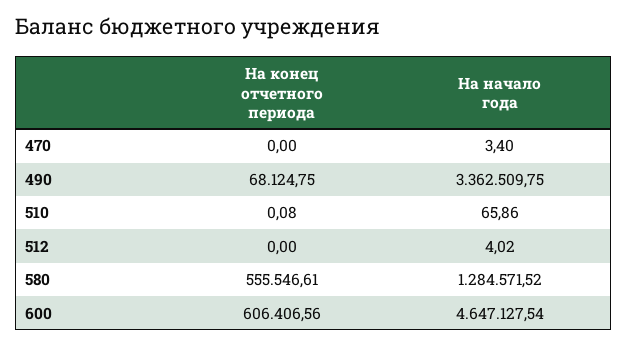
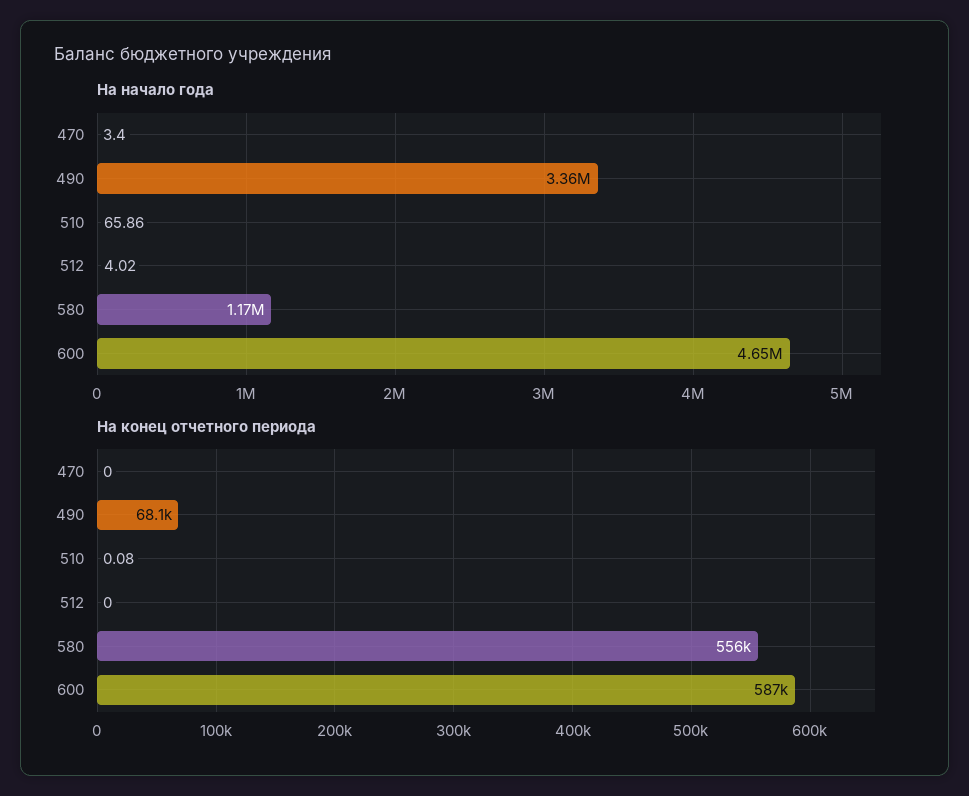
На начало года, 580: 1284571.52 -> 1170000
На конец отчетного периода, 600: 606406.56 -> 587000

